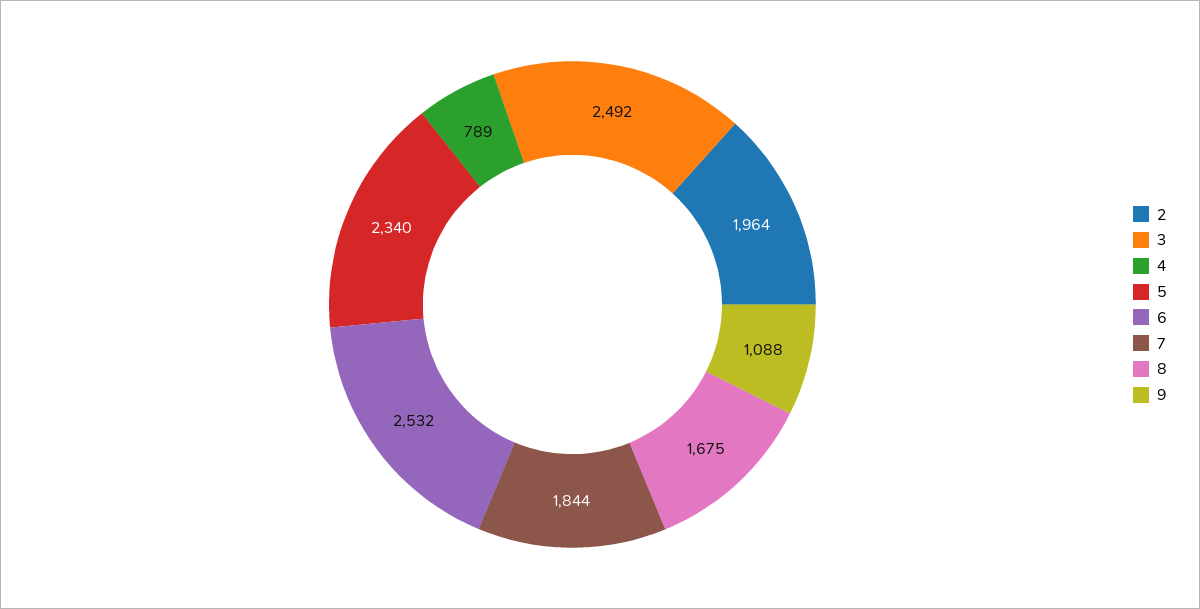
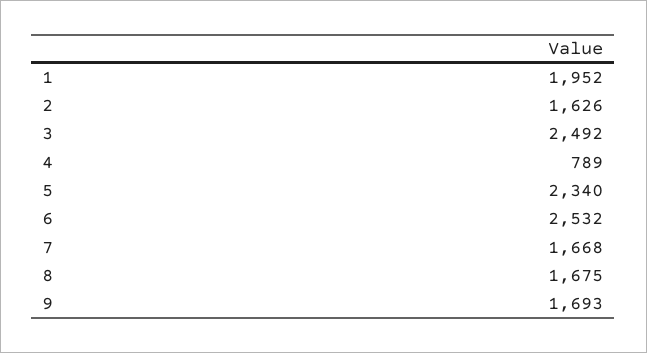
2: 1964 -> 1626
7: 1844 -> 1668
9: 1088 -> 1693
1: none -> 1952

